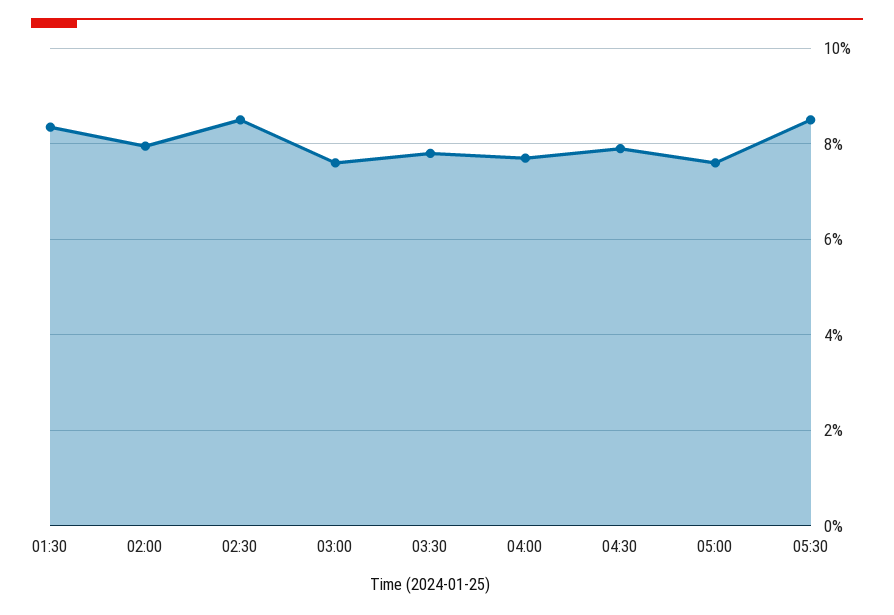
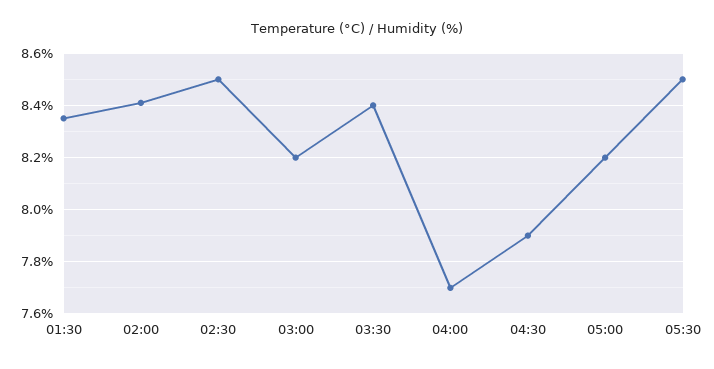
02:00: 8 -> 8.4
03:00: 7.6 -> 8.2
03:30: 7.8 -> 8.4
05:00: 7.6 -> 8.2

